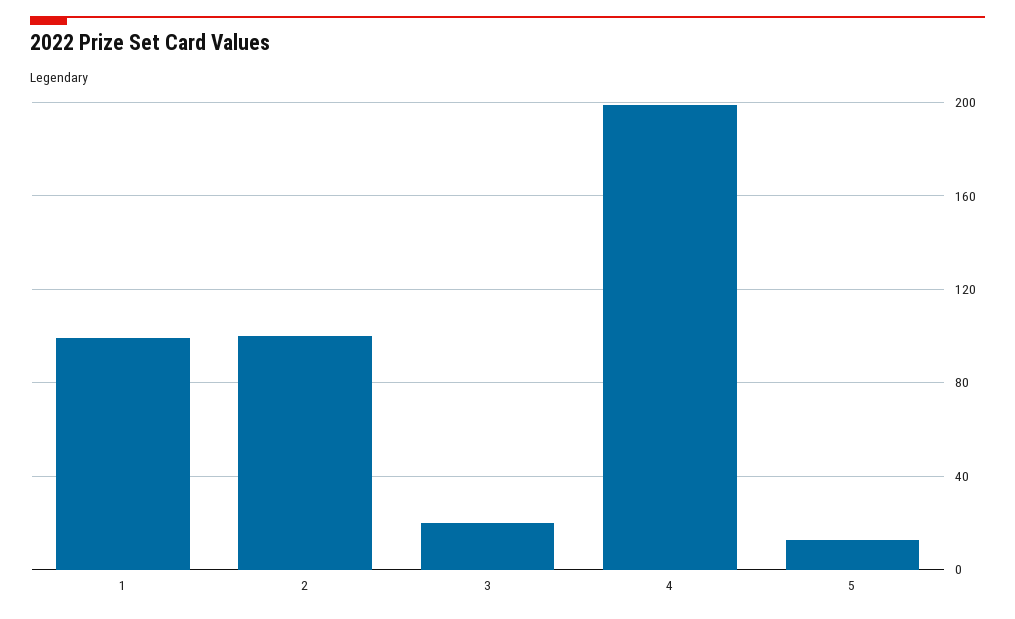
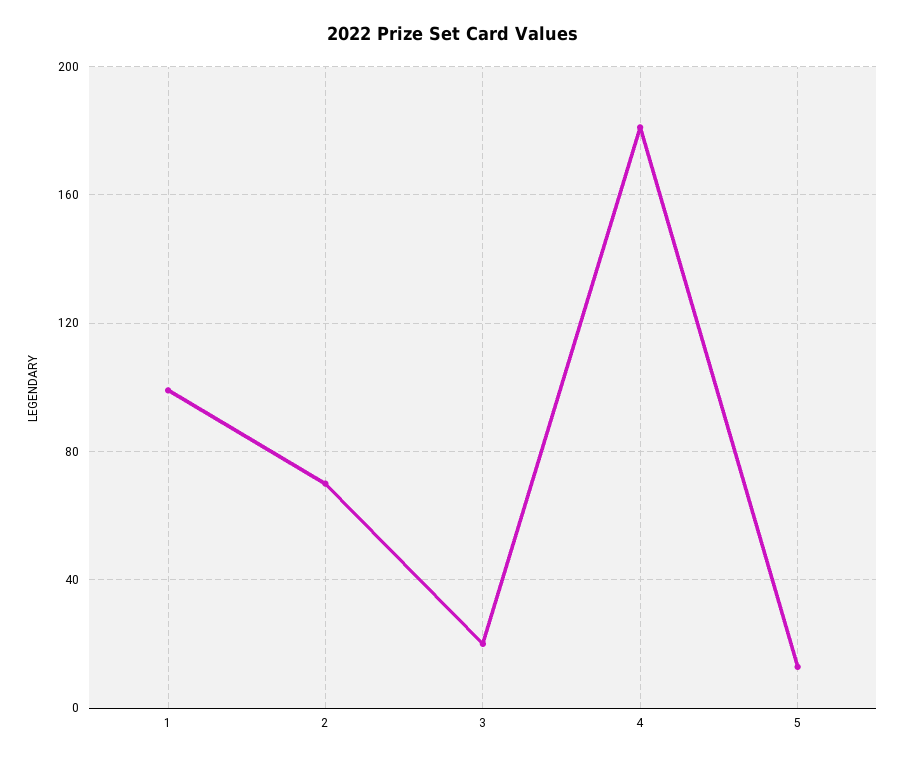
2: 100 -> 70
4: 200 -> 180

